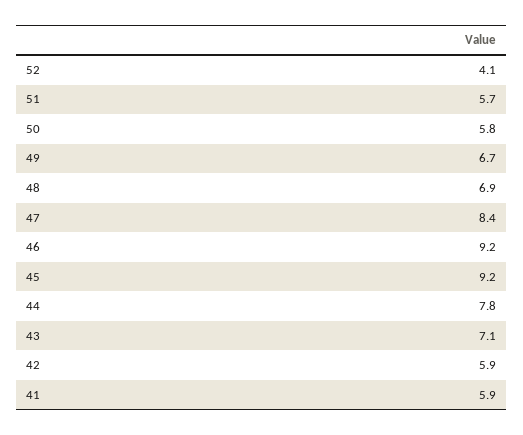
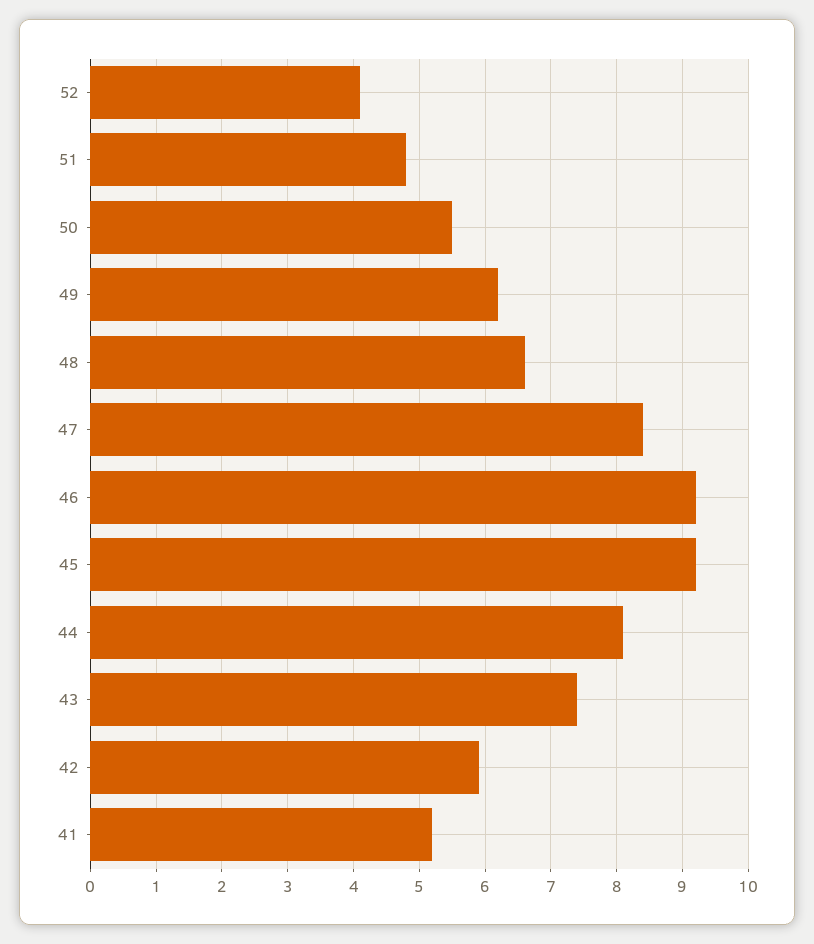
51: 5.7 -> 4.8
50: 5.8 -> 5.5
49: 6.7 -> 6.2
48: 6.9 -> 6.6
44: 7.8 -> 8.1
43: 7.1 -> 7.4
41: 5.9 -> 5.2

